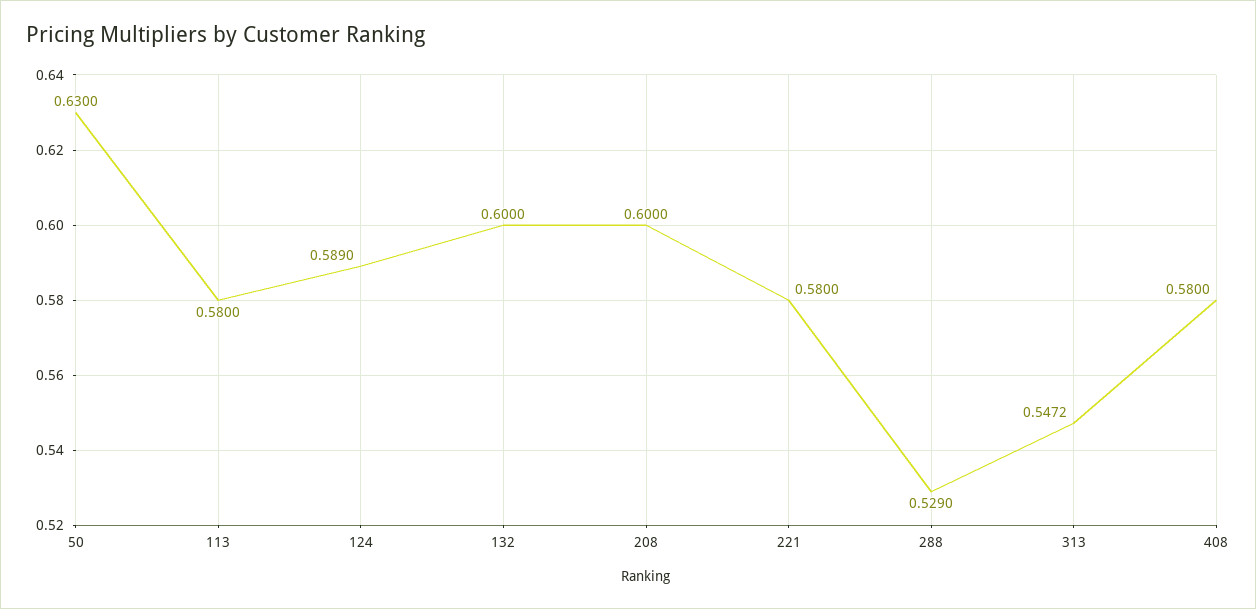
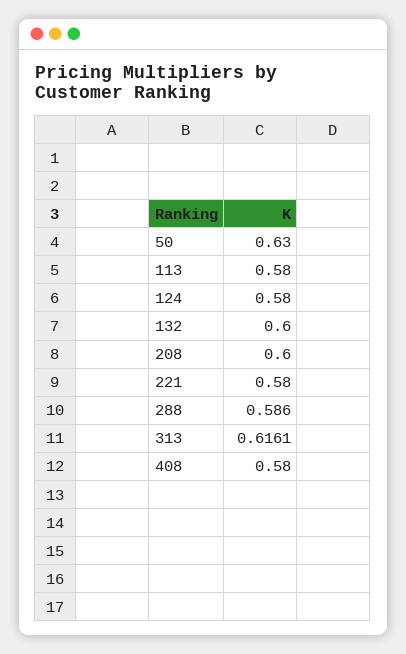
124: 0.589 -> 0.58
288: 0.529 -> 0.586
313: 0.5472 -> 0.6161

